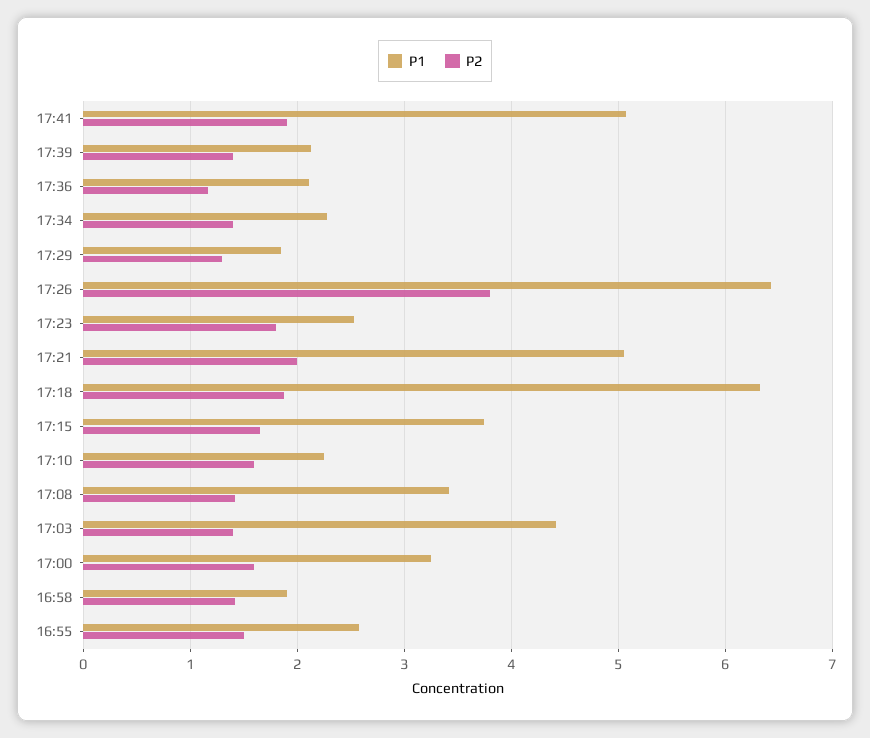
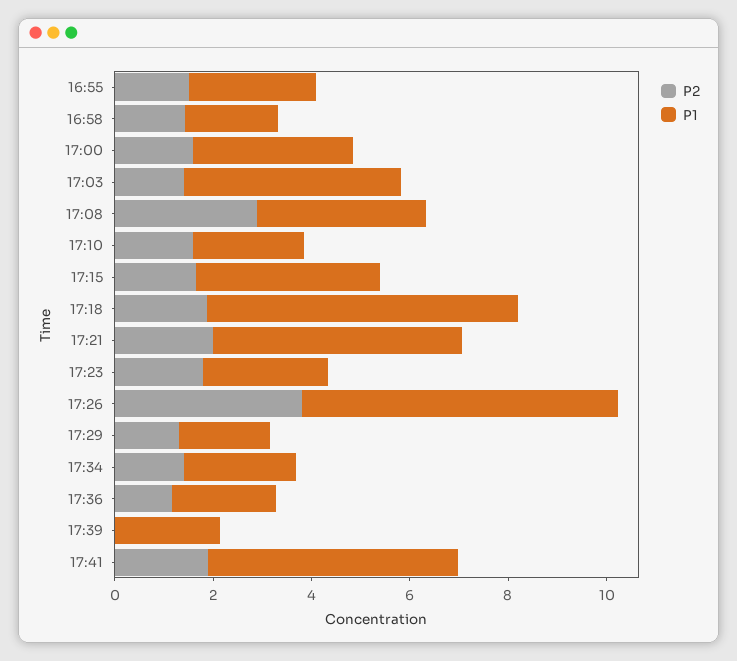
P2, 17:39: 1.4 -> 0
P2, 17:08: 1.4 -> 3

